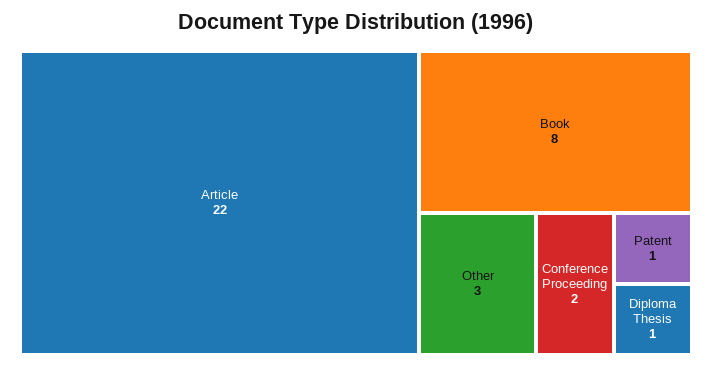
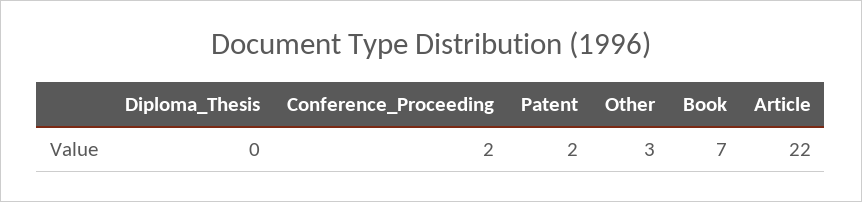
Book: 8 -> 7
Patent: 1 -> 2
Diploma Thesis: 1 -> 0

